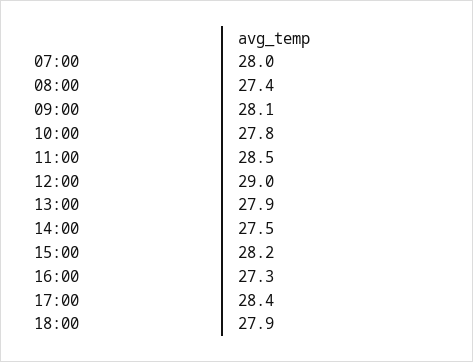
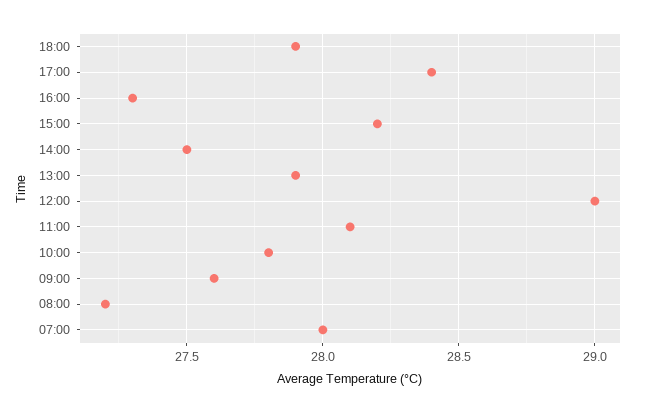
08:00: 27.4 -> 27.2
09:00: 28.1 -> 27.6
11:00: 28.5 -> 28.1

